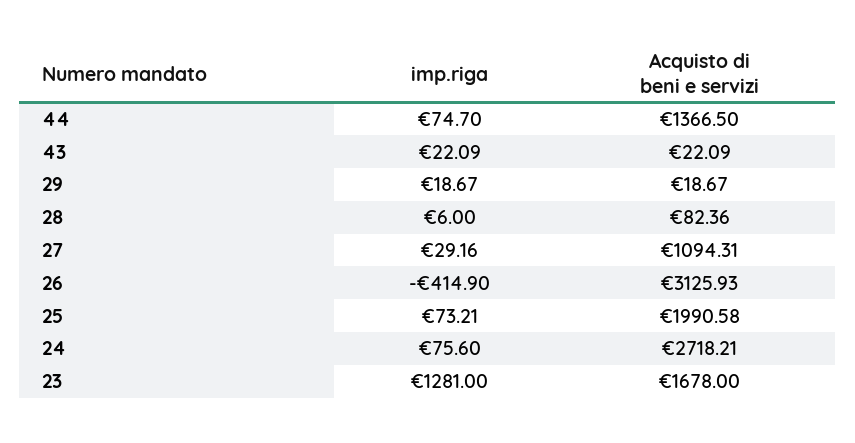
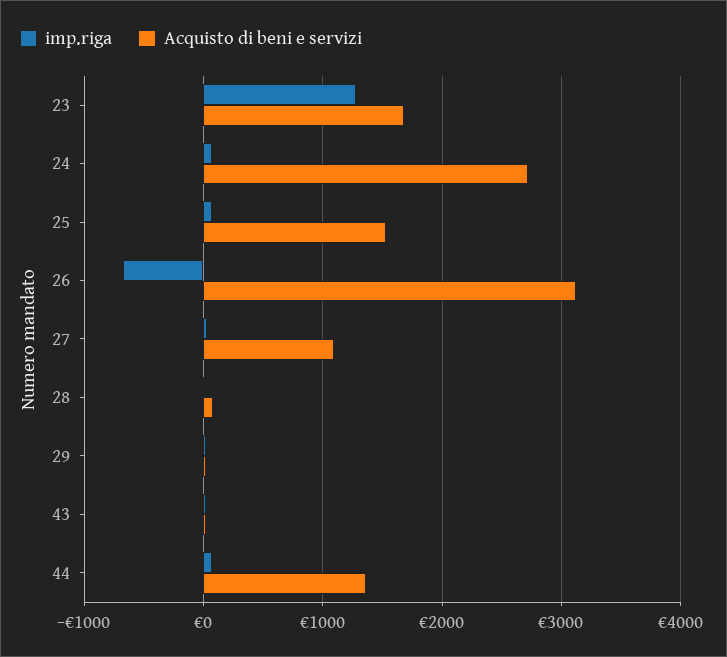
imp.riga, 26: -414.9 -> -700
Acquisto di beni e servizi, 25: 1990.58 -> 1500

